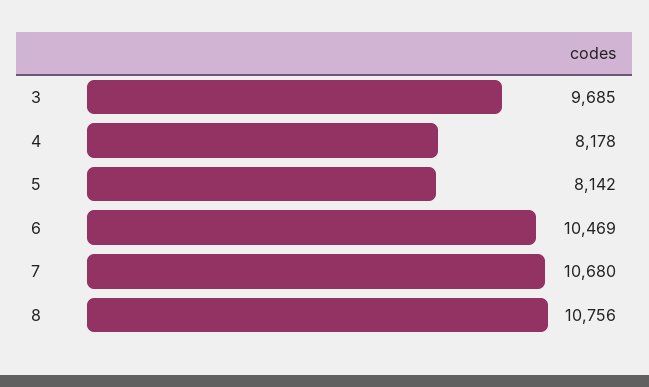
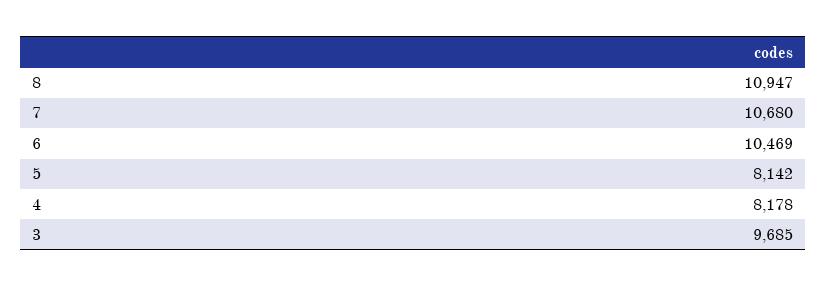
8: 10756 -> 10947

